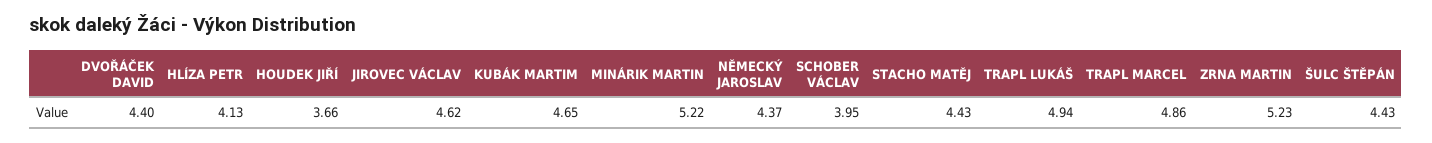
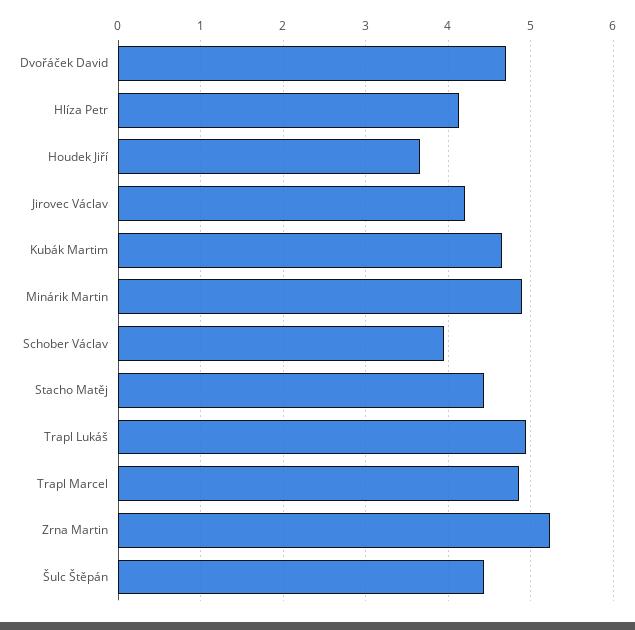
DVOŘÁČEK DAVID: 4.4 -> 4.7
JIROVEC VÁCLAV: 4.62 -> 4.2
MINÁRIK MARTIN: 5.22 -> 4.9
NĚMECKÝ JAROSLAV: 4.37 -> none

